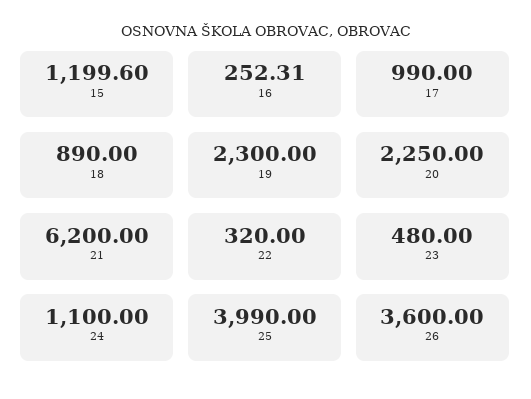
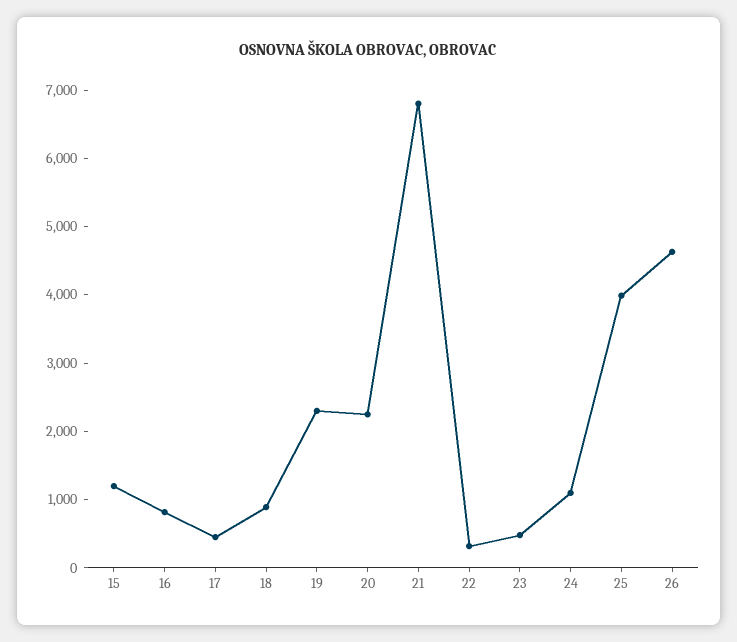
16: 252.31 -> 800
17: 990 -> 400
21: 6200 -> 6800
26: 3600 -> 4600

